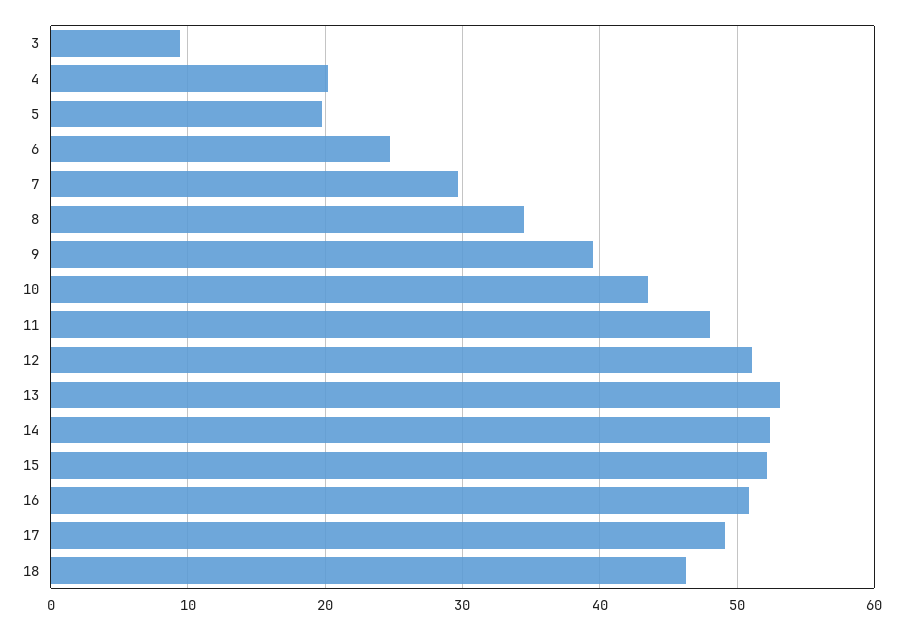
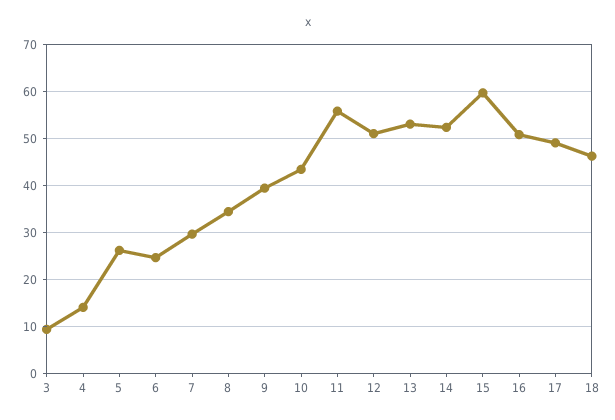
4: 20 -> 14
5: 20 -> 26
11: 48 -> 56
15: 52 -> 60

